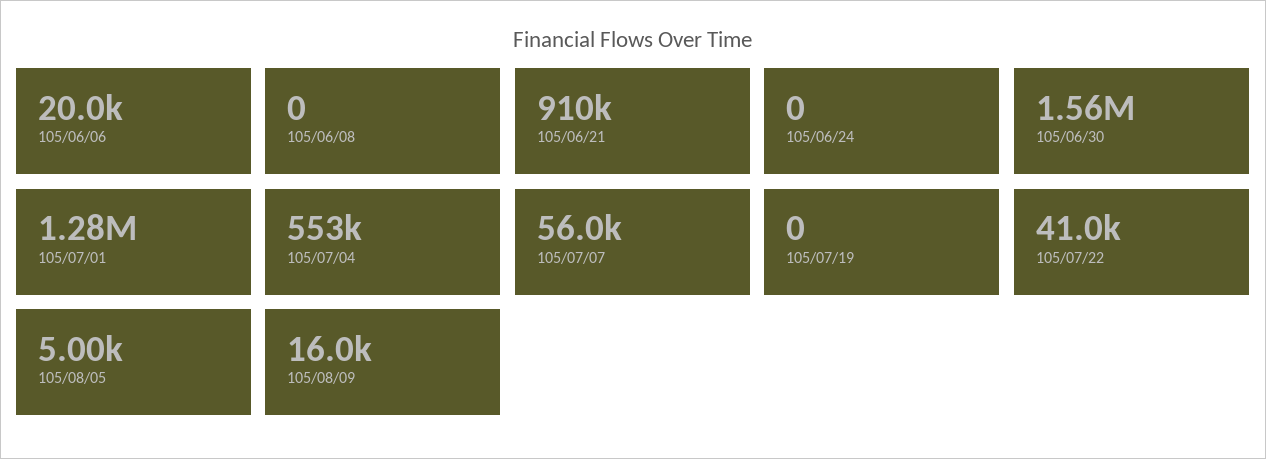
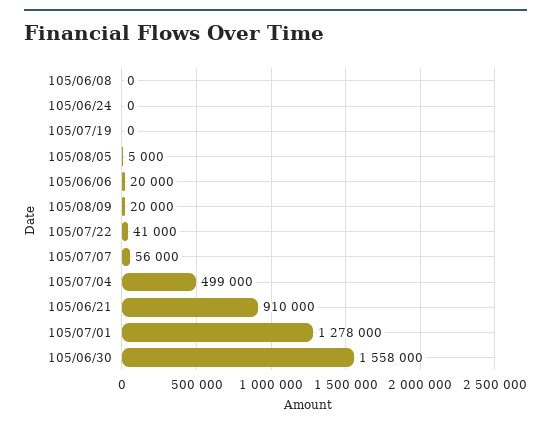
105/07/04: 553000 -> 499000
105/08/09: 16000 -> 20000

